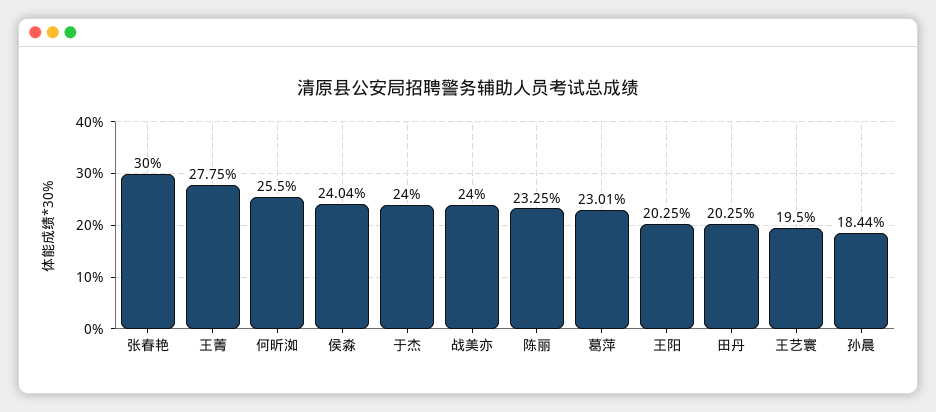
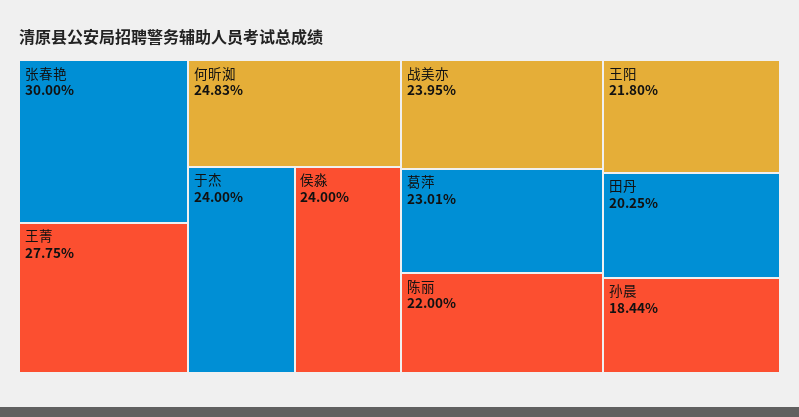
何昕洳: 25.5 -> 24.83
侯淼: 24.04 -> 24
战美亦: 24 -> 23.95
陈丽: 23.25 -> 22
王阳: 20.25 -> 21.8
王艺寰: 19.5 -> none

